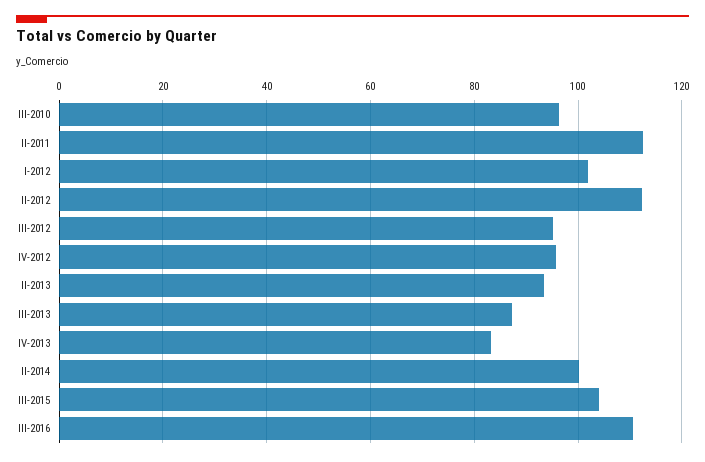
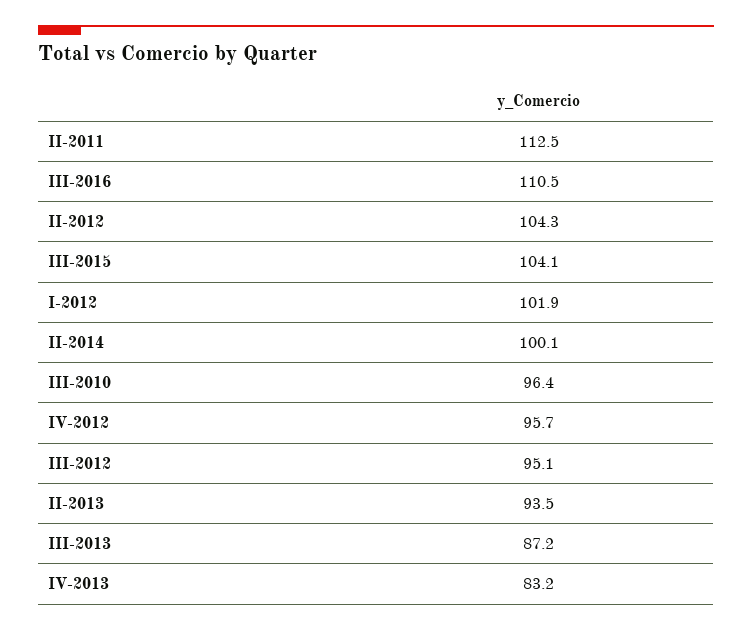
II-2012: 112 -> 104.3

